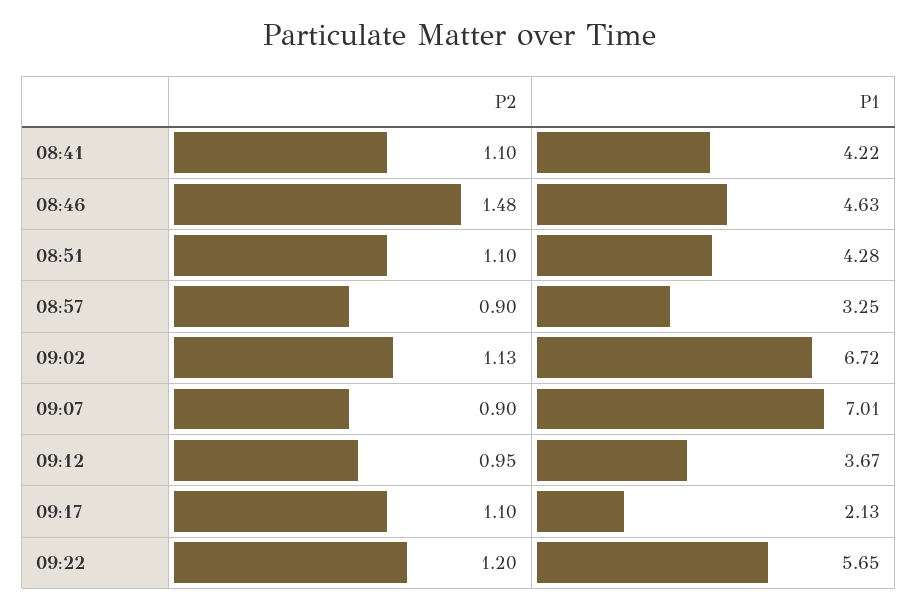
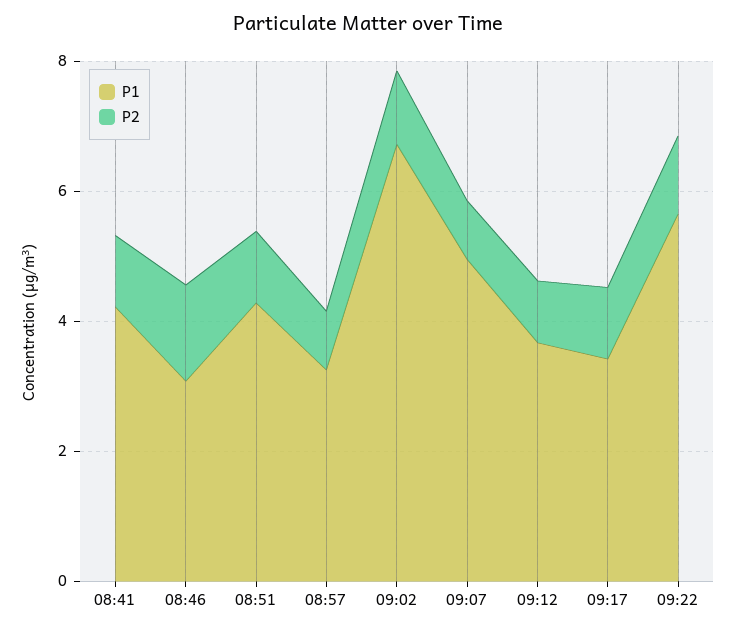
P1, 08:46: 4.63 -> 3
P1, 09:07: 7.01 -> 5
P1, 09:17: 2.13 -> 3.5

